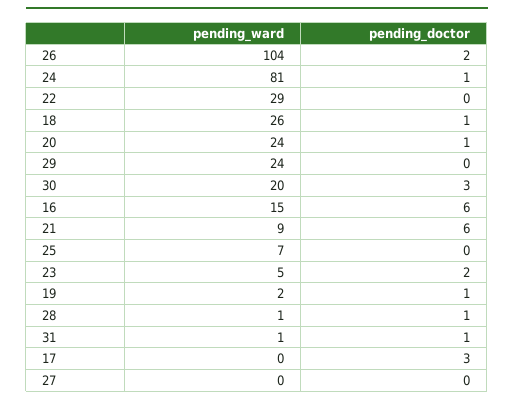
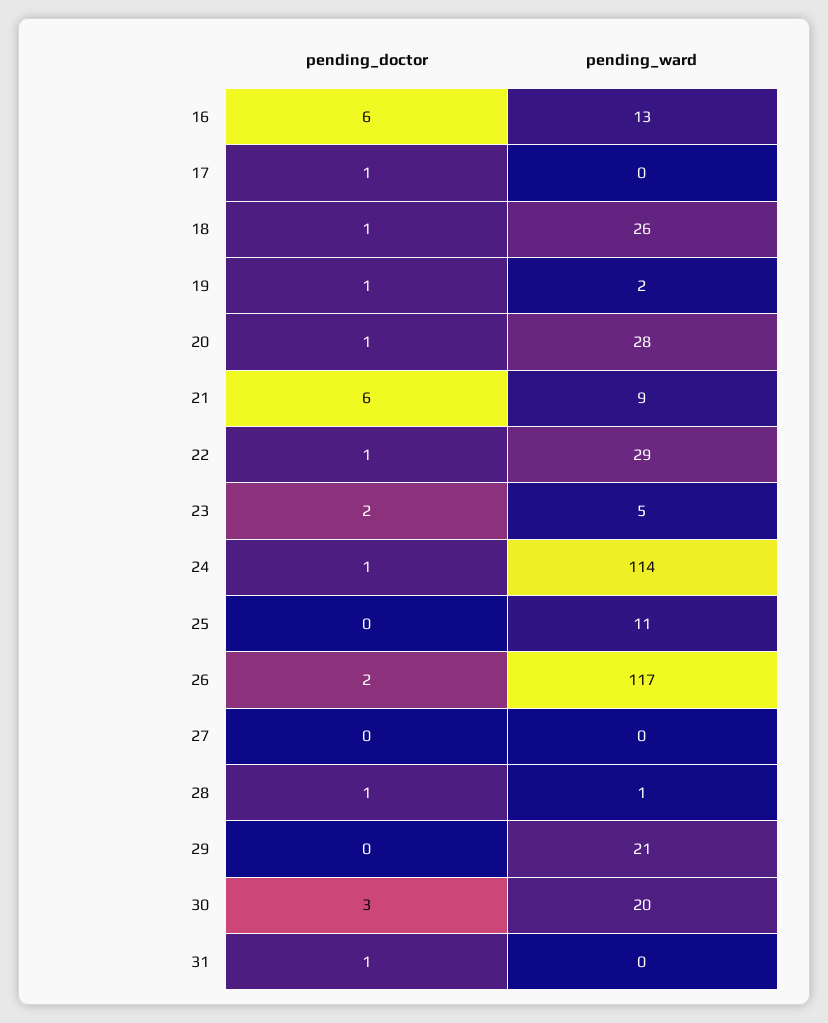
pending_ward, 26: 104 -> 117
pending_ward, 24: 81 -> 114
pending_doctor, 22: 0 -> 1
pending_ward, 20: 24 -> 28
pending_ward, 29: 24 -> 21
pending_ward, 16: 15 -> 13
pending_ward, 25: 7 -> 11
pending_ward, 31: 1 -> 0
pending_doctor, 17: 3 -> 1

